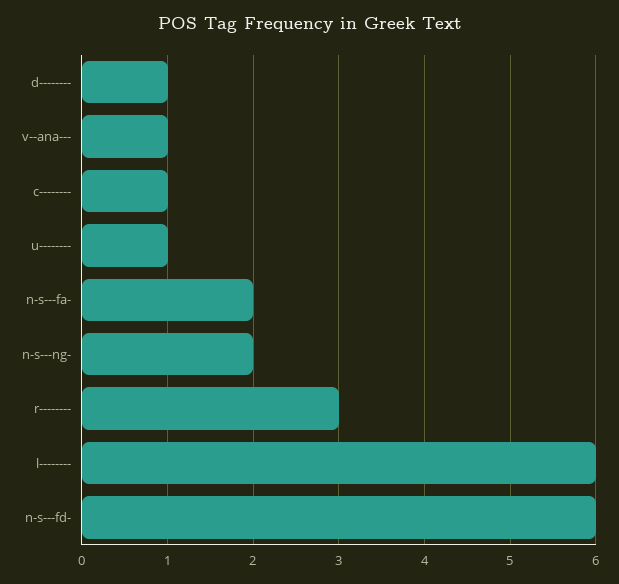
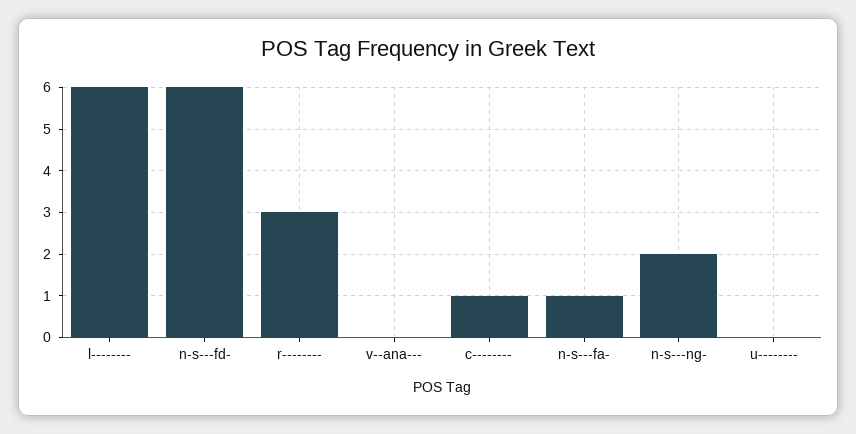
d--------: 1 -> none
v--ana---: 1 -> 0
u--------: 1 -> 0
n-s---fa-: 2 -> 1

